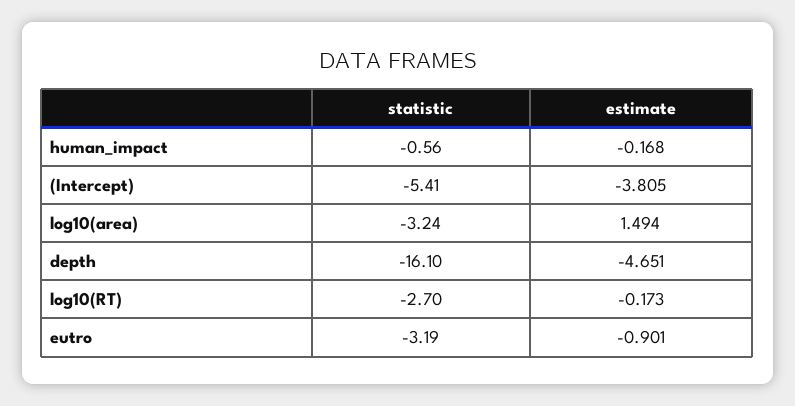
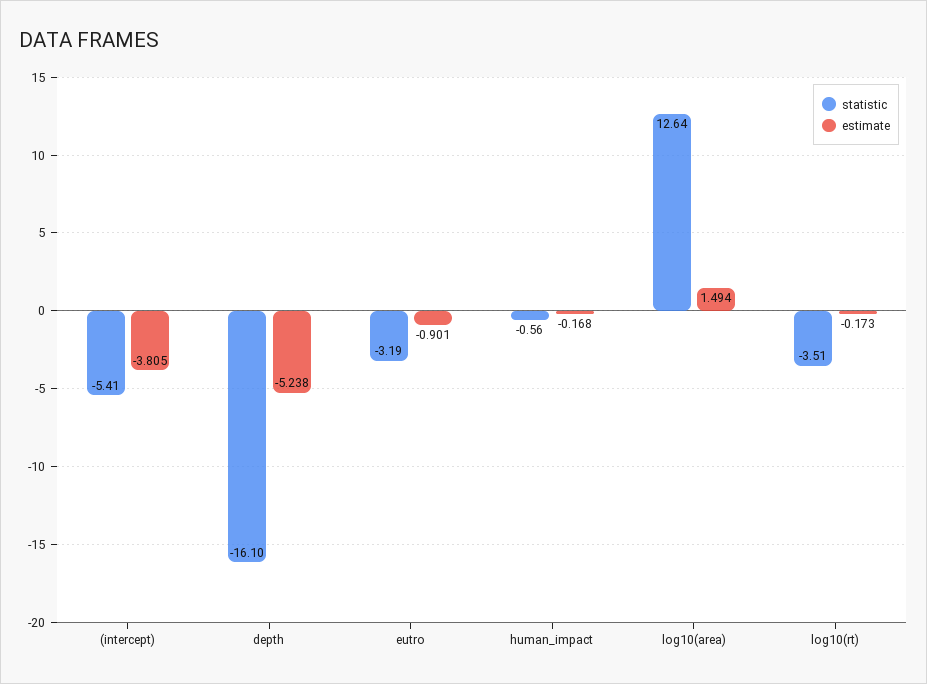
statistic, log10(area): -3.24 -> 12.64
estimate, depth: -4.651 -> -5.238
statistic, log10(RT): -2.7 -> -3.51

